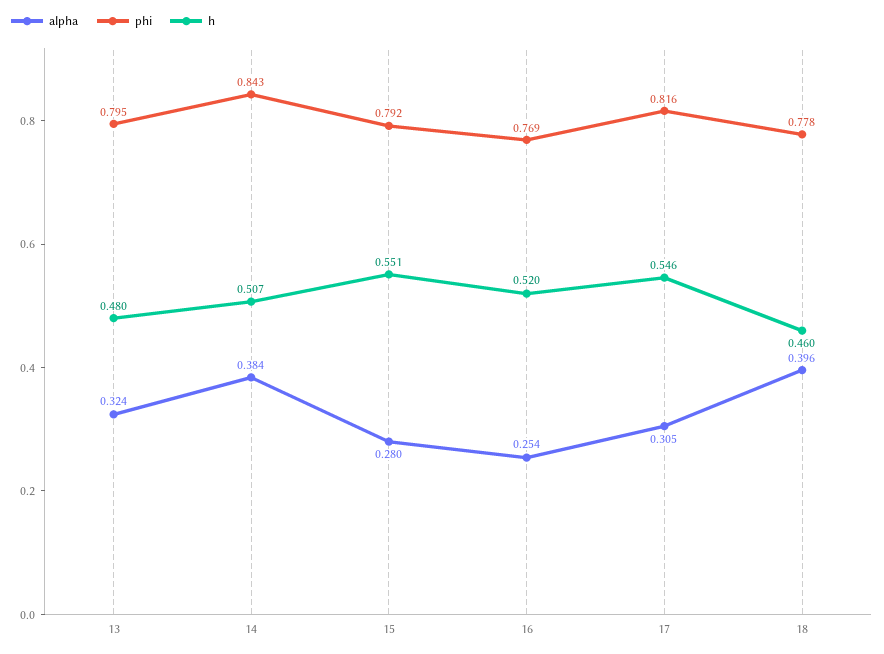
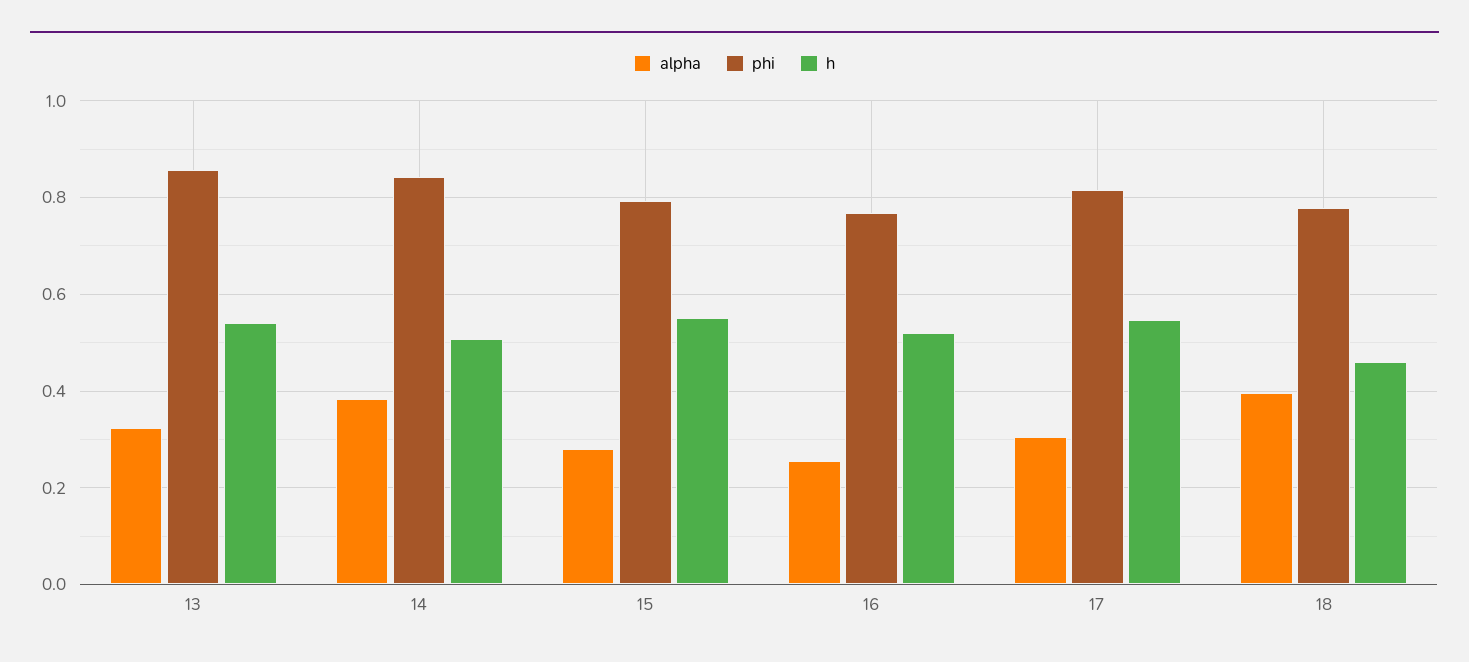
phi, 13: 0.795 -> 0.86
h, 13: 0.48 -> 0.54

